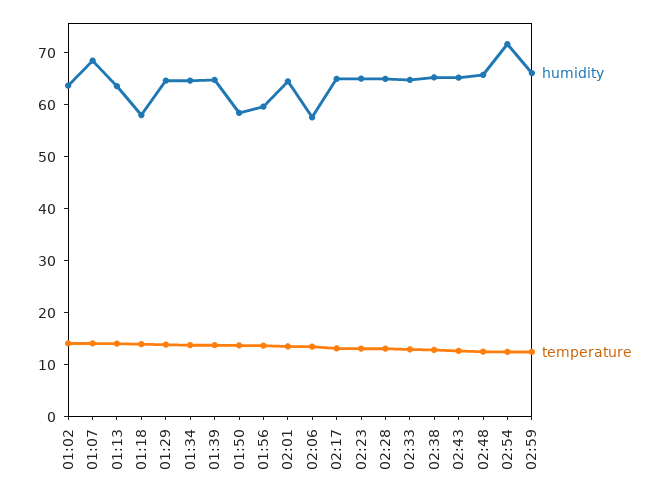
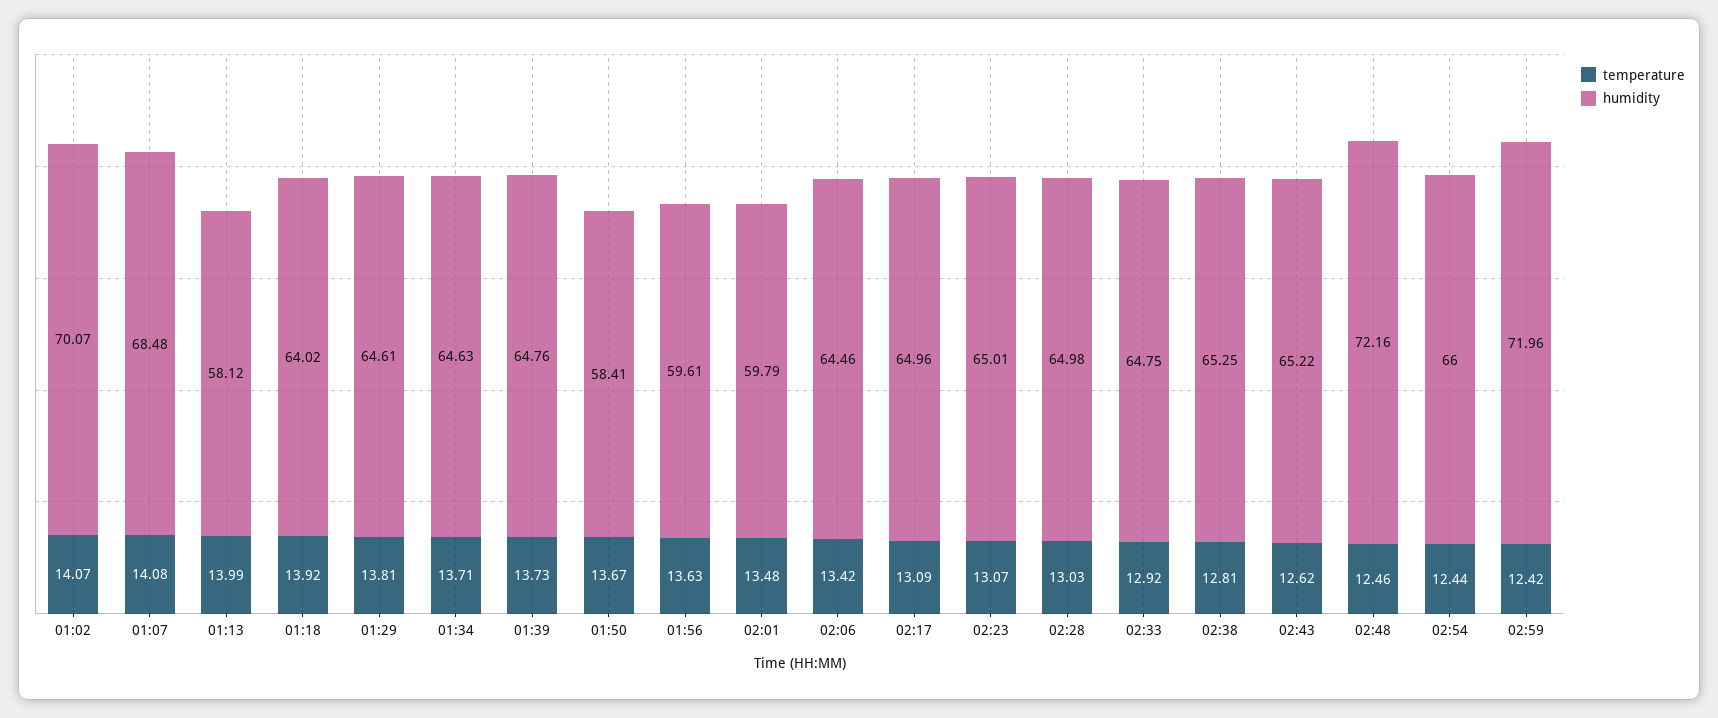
humidity, 01:02: 64 -> 70.07
humidity, 01:13: 64 -> 58.12
humidity, 01:18: 58 -> 64.02
humidity, 02:01: 64 -> 59.79
humidity, 02:06: 58 -> 64.46
humidity, 02:48: 66 -> 72.16
humidity, 02:54: 72 -> 66
humidity, 02:59: 66 -> 71.96

